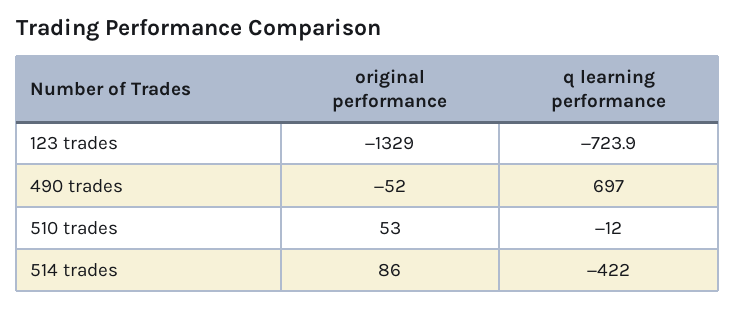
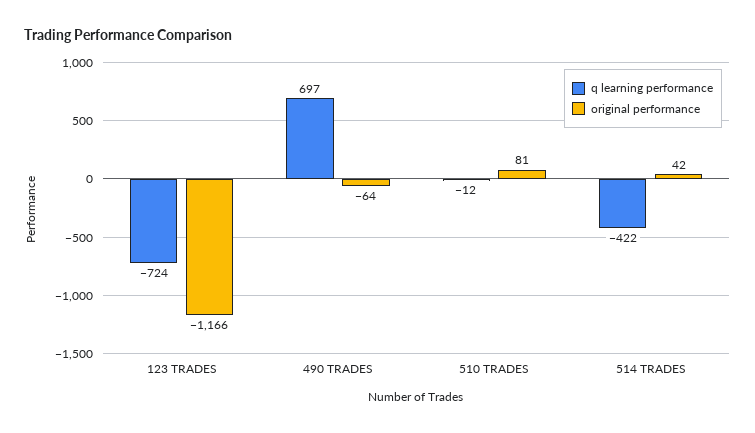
original performance, 123 trades: -1329 -> -1166
original performance, 490 trades: -52 -> -64
original performance, 510 trades: 53 -> 81
original performance, 514 trades: 86 -> 42

